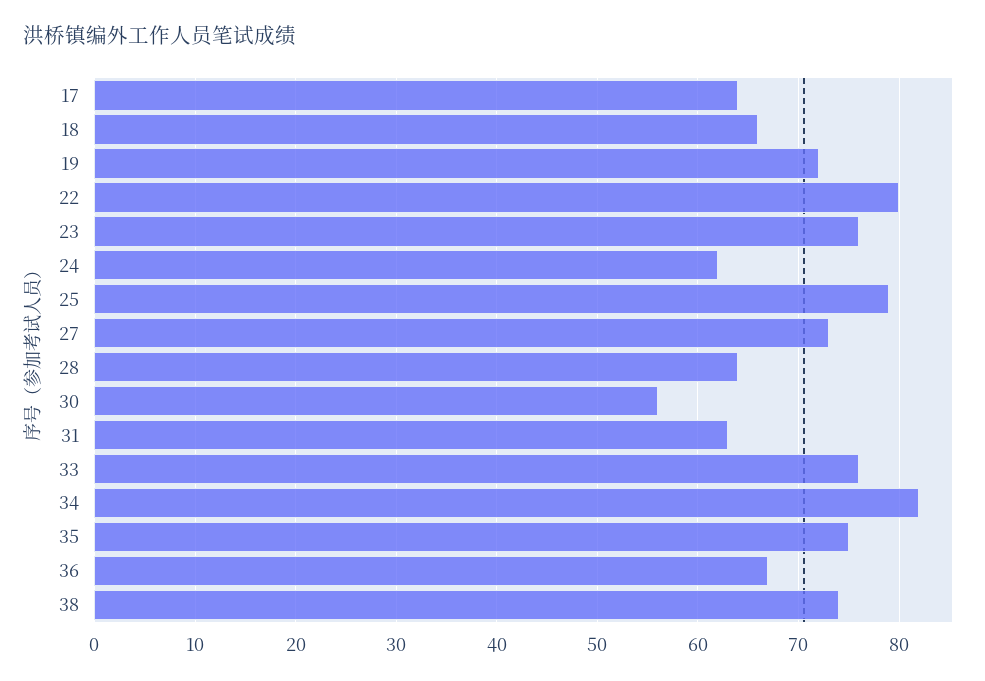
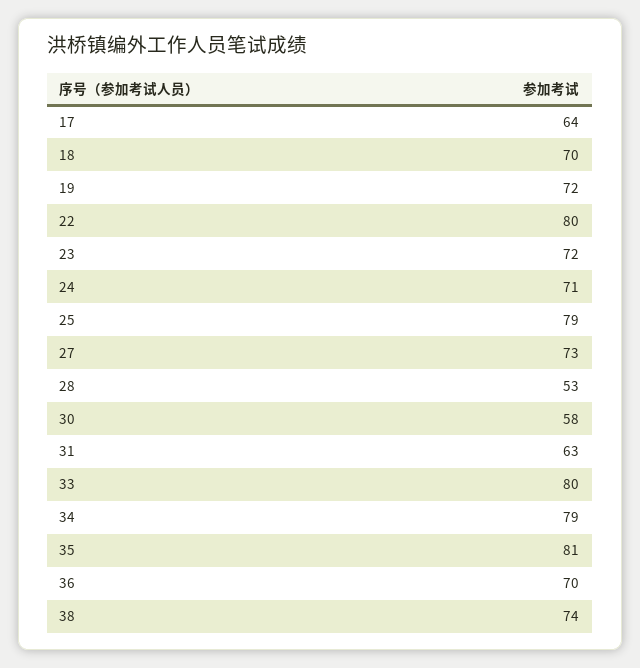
18: 66 -> 70
23: 76 -> 72
24: 62 -> 71
28: 64 -> 53
30: 56 -> 58
33: 76 -> 80
34: 82 -> 79
35: 75 -> 81
36: 67 -> 70

